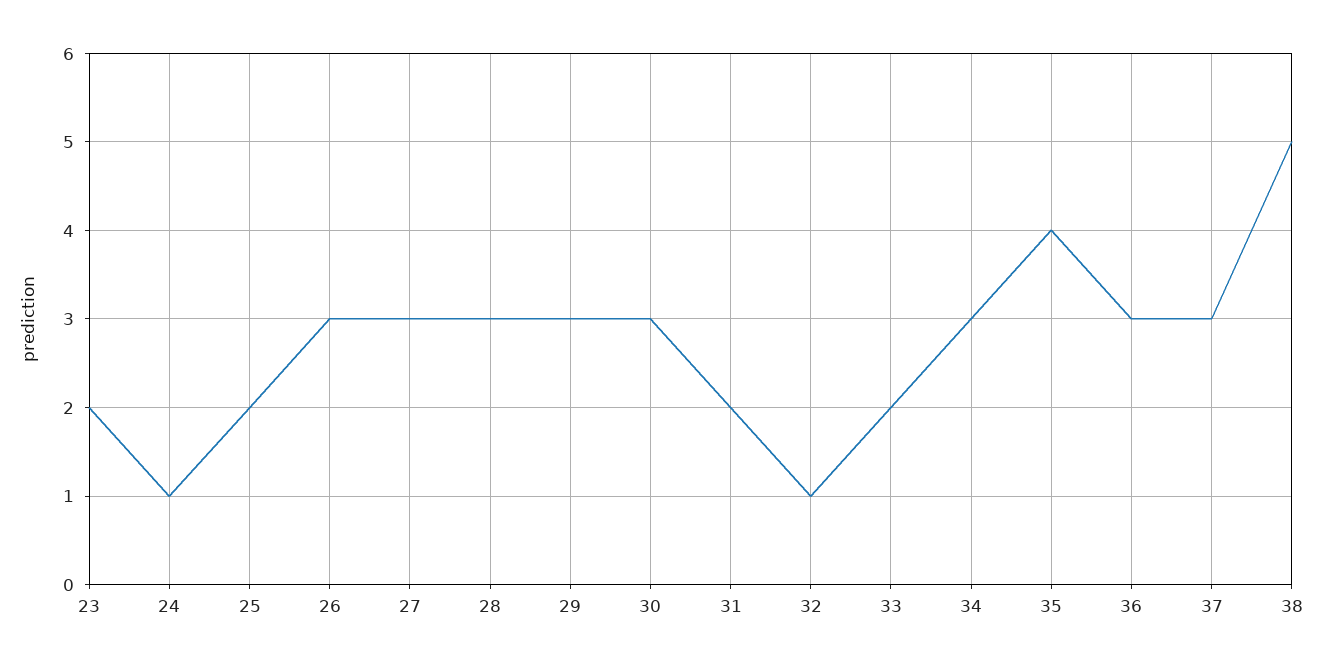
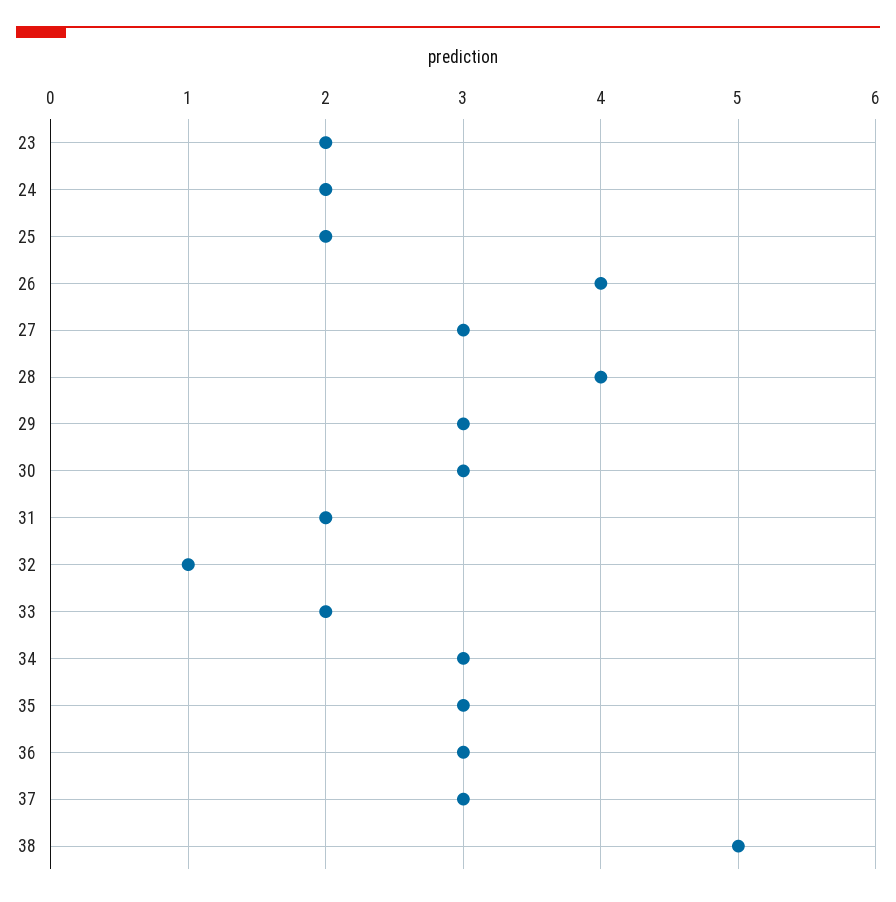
24: 1 -> 2
26: 3 -> 4
28: 3 -> 4
35: 4 -> 3

